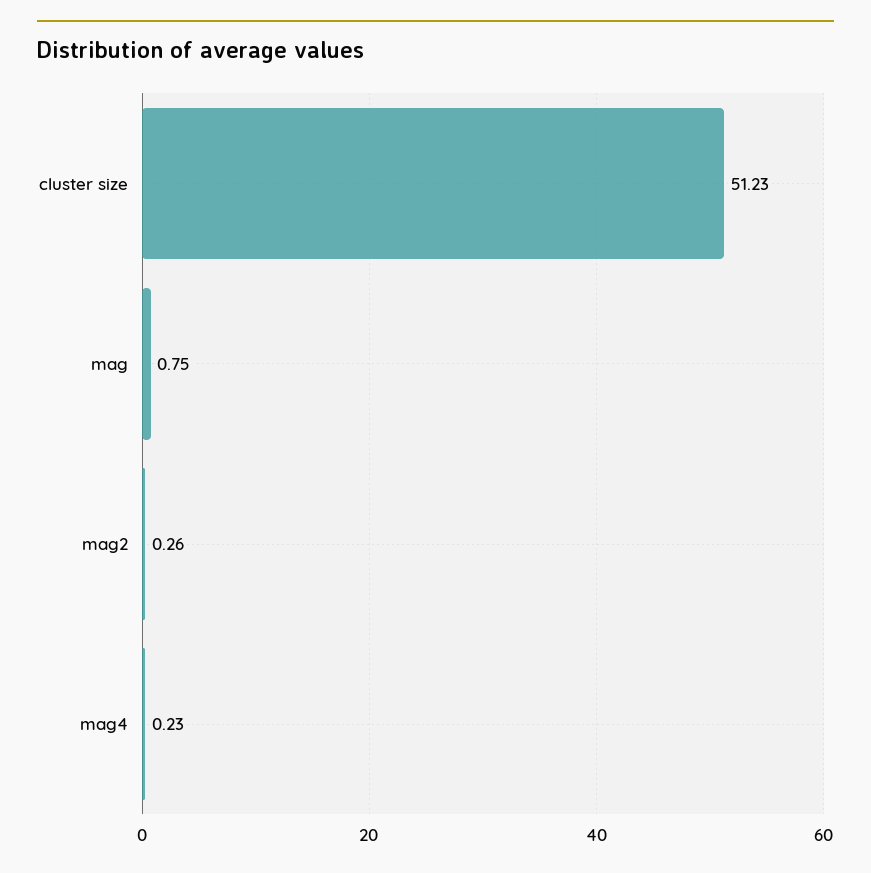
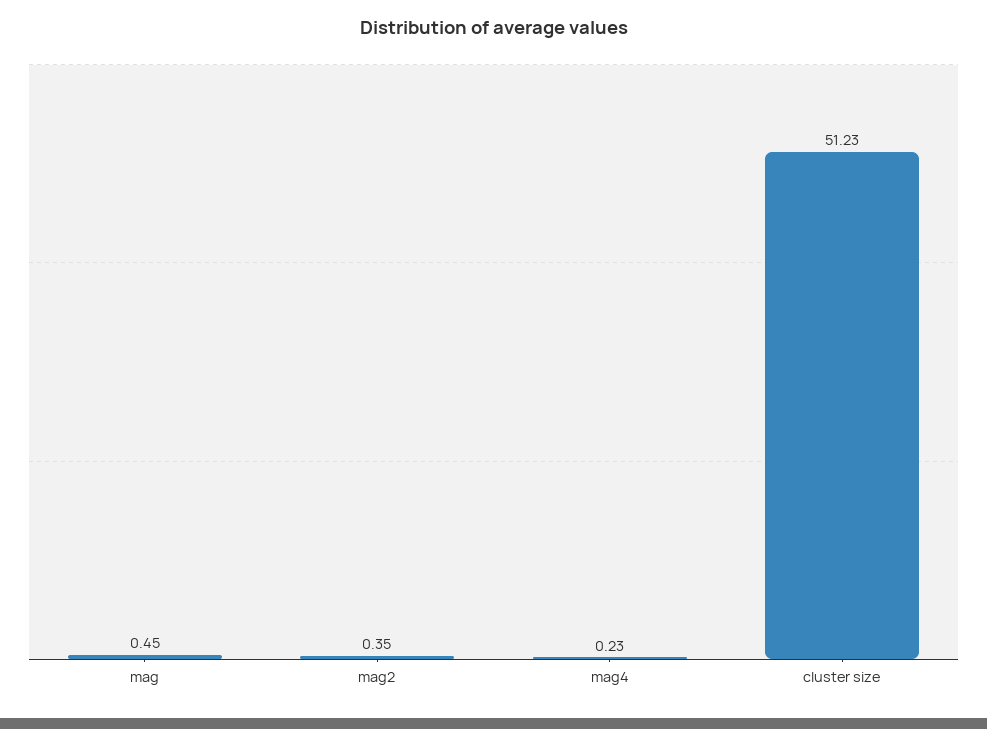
mag: 0.75 -> 0.45
mag2: 0.26 -> 0.35

